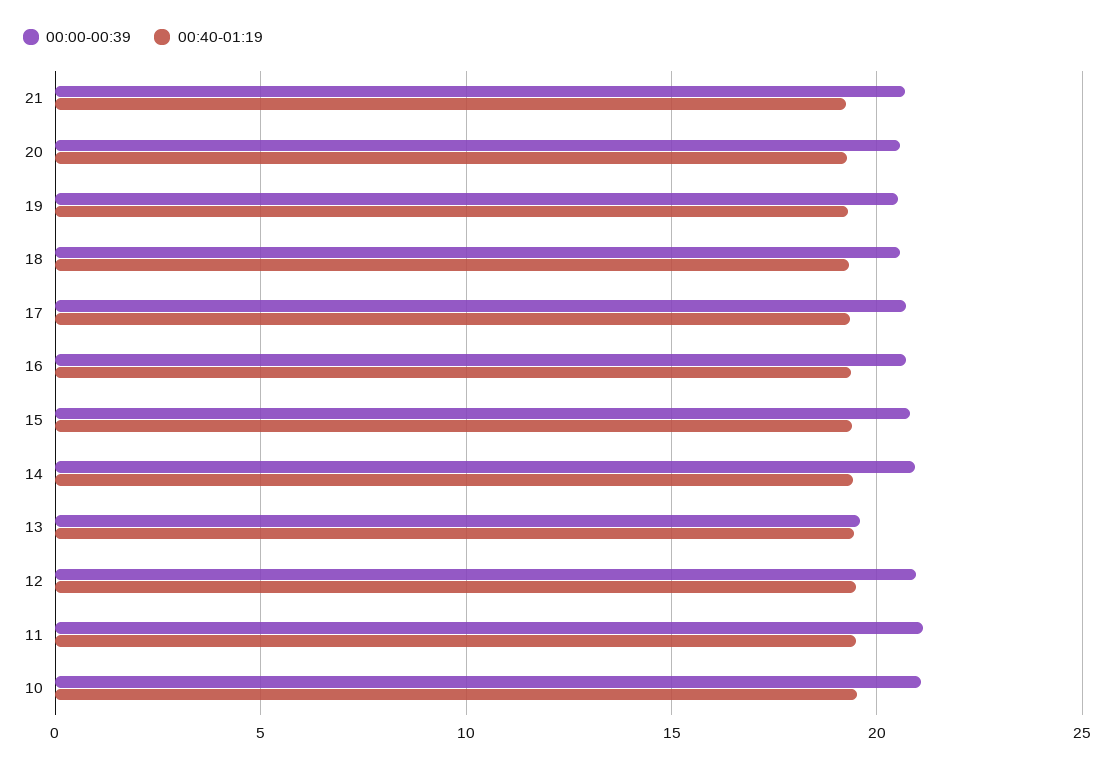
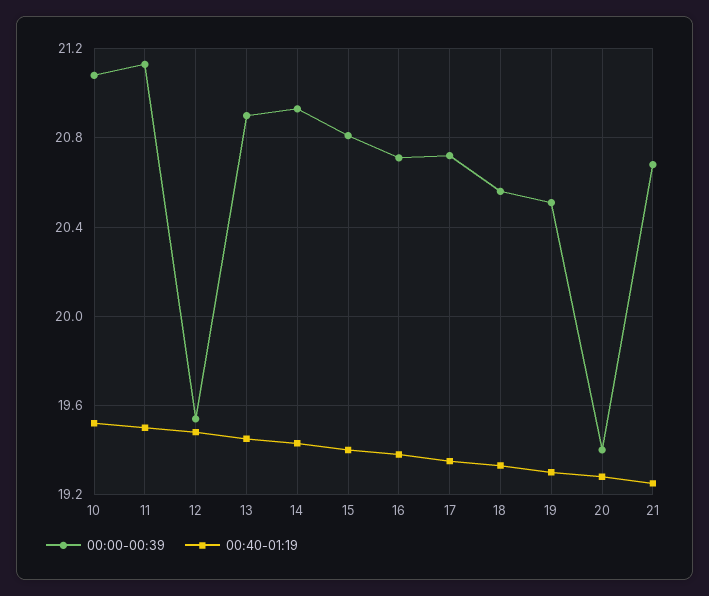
00:00-00:39, 20: 20.5 -> 19.4
00:00-00:39, 13: 19.5 -> 20.9
00:00-00:39, 12: 21 -> 19.55

